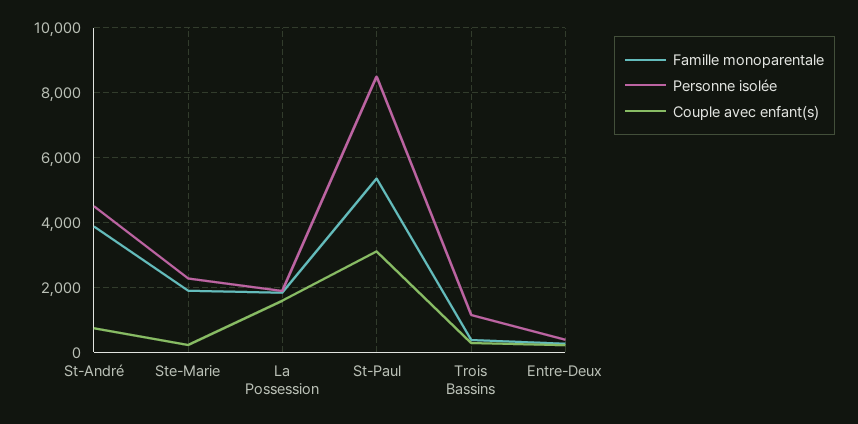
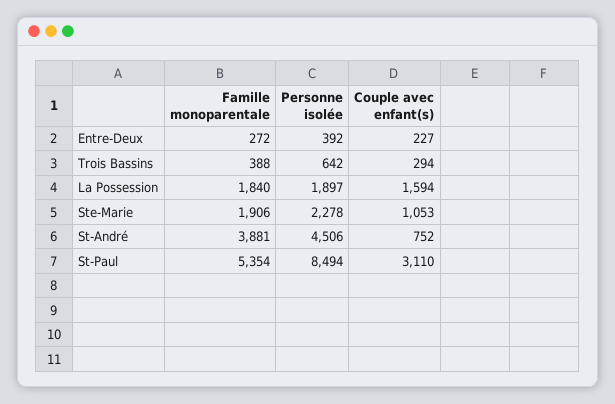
Couple avec enfant(s), Ste-Marie: 200 -> 1053
Personne isolée, Trois Bassins: 1200 -> 642

